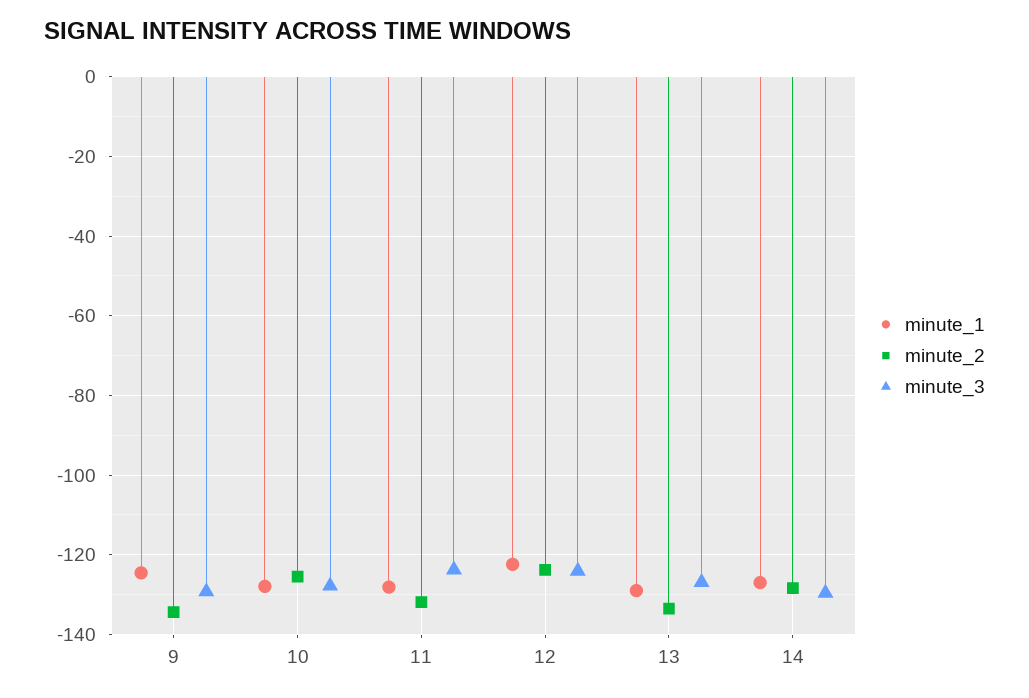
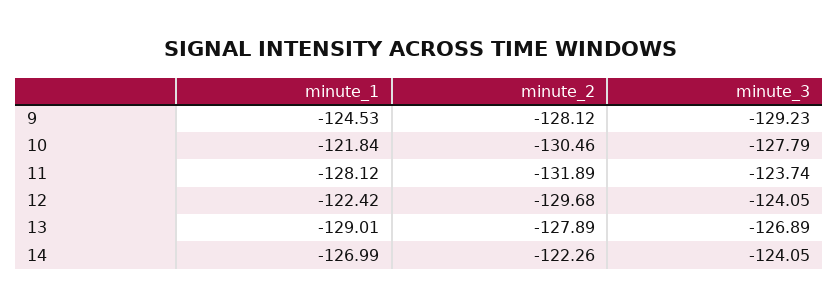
minute_2, 9: -134 -> -128.12
minute_1, 10: -128 -> -121.84
minute_2, 10: -126 -> -130.46
minute_2, 12: -124 -> -129.68
minute_2, 13: -134 -> -127.89
minute_2, 14: -128 -> -122.26
minute_3, 14: -130 -> -124.05

